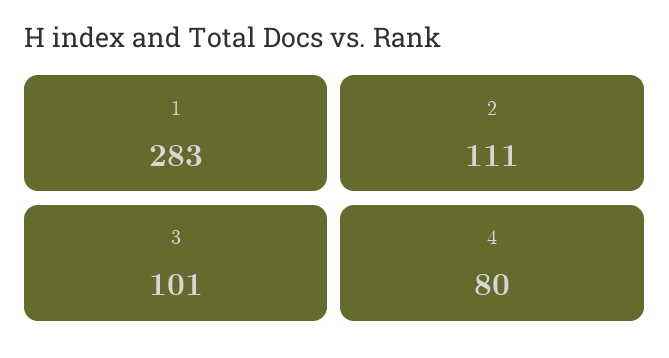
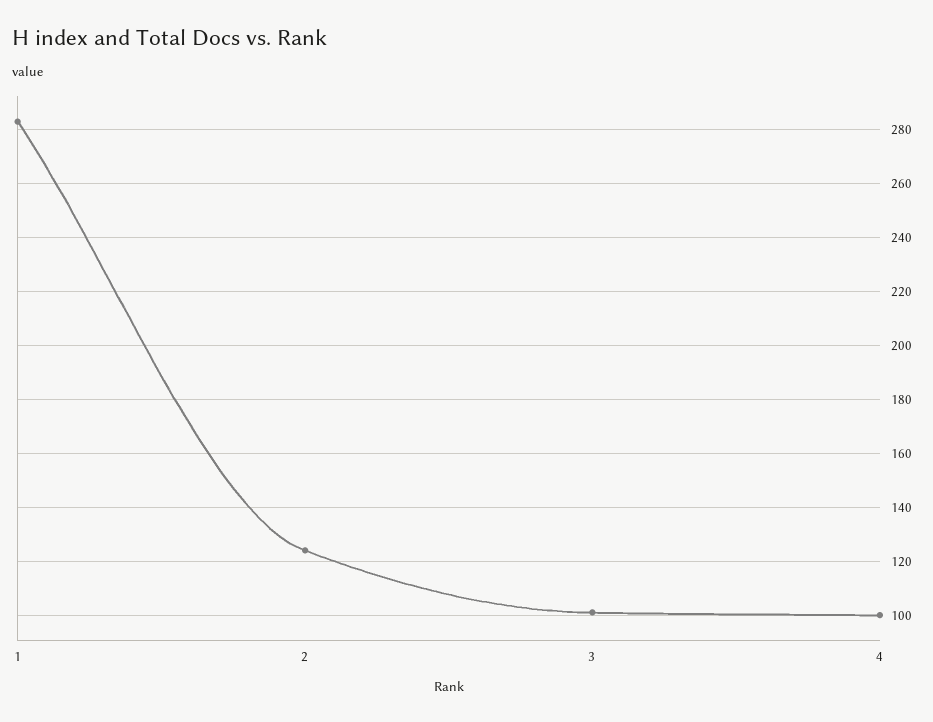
2: 111 -> 125
4: 80 -> 100

